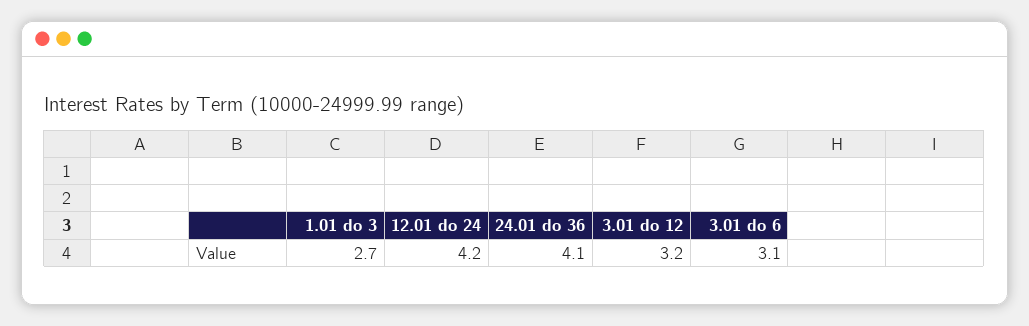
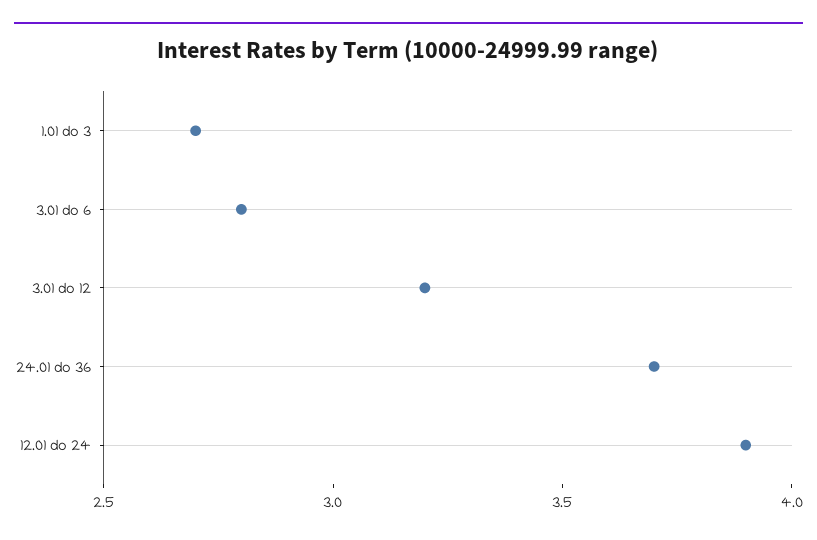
12.01 do 24: 4.2 -> 3.9
24.01 do 36: 4.1 -> 3.7
3.01 do 6: 3.1 -> 2.8

